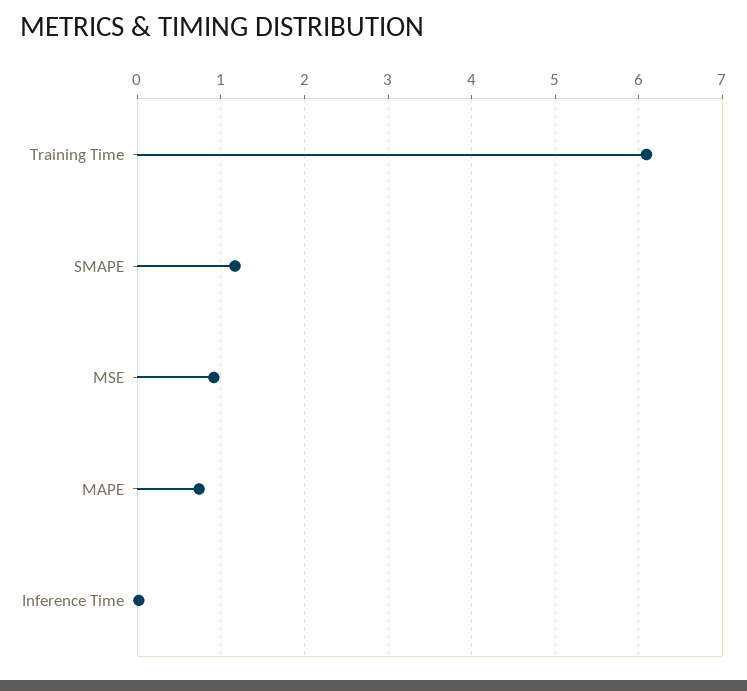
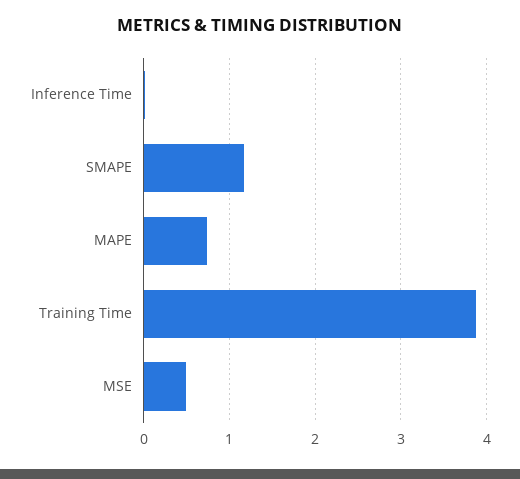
Training Time: 6.1 -> 3.9
MSE: 0.9 -> 0.5

